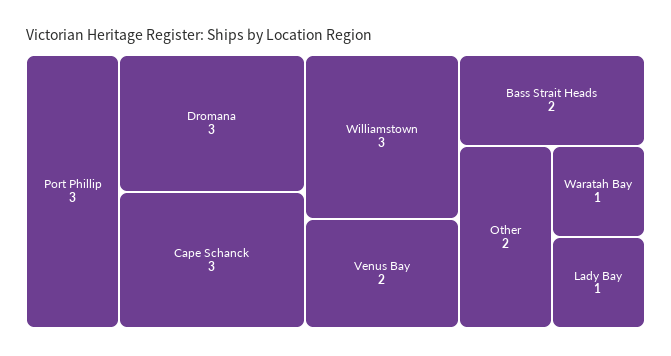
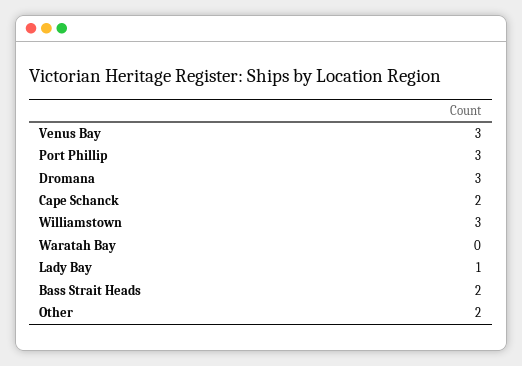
Cape Schanck: 3 -> 2
Venus Bay: 2 -> 3
Waratah Bay: 1 -> 0

